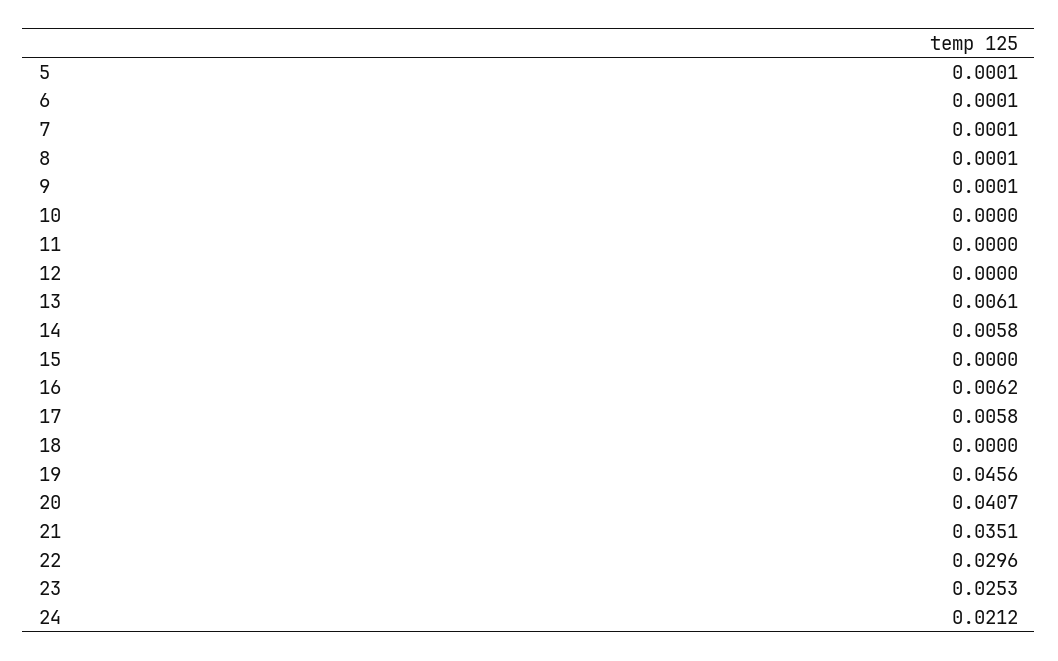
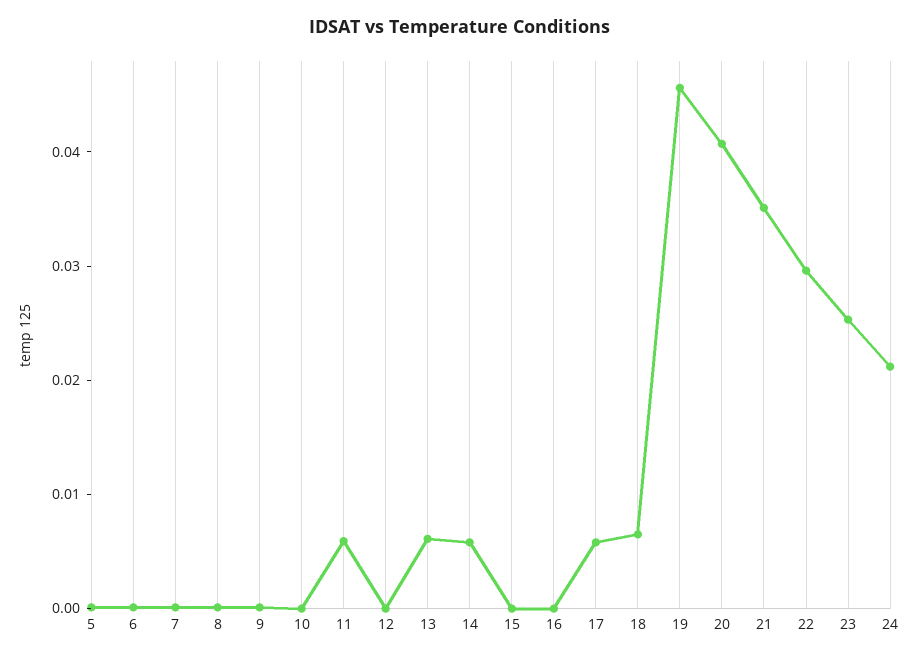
11: 0 -> 0.006
16: 0.0062 -> 0
18: 0 -> 0.006

